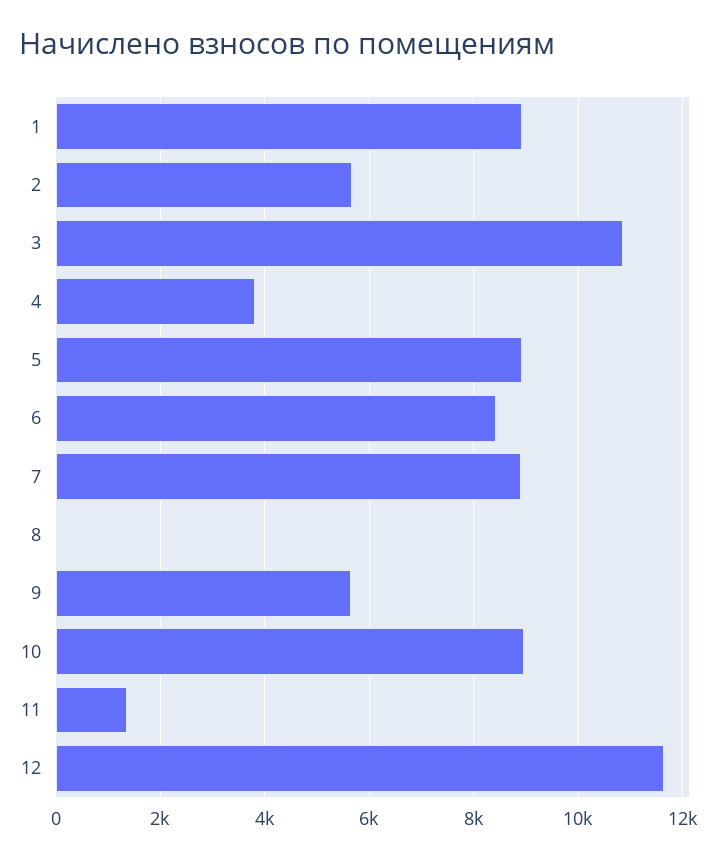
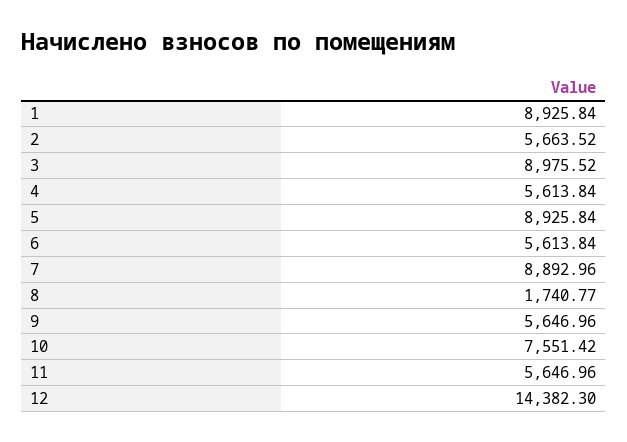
3: 10800 -> 8975.52
4: 3800 -> 5613.84
6: 8400 -> 5613.84
8: 0 -> 1740.77
10: 9000 -> 7551.42
11: 1400 -> 5646.96
12: 11600 -> 14382.3

